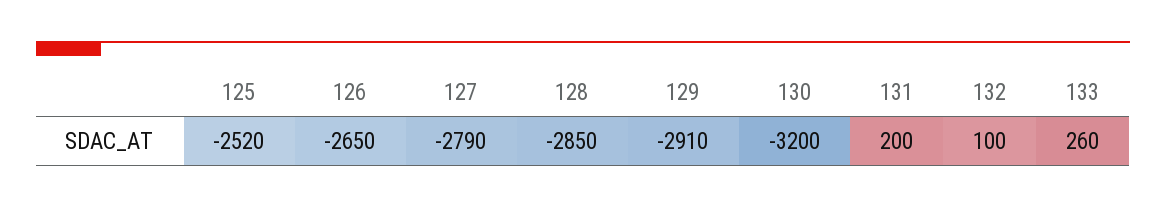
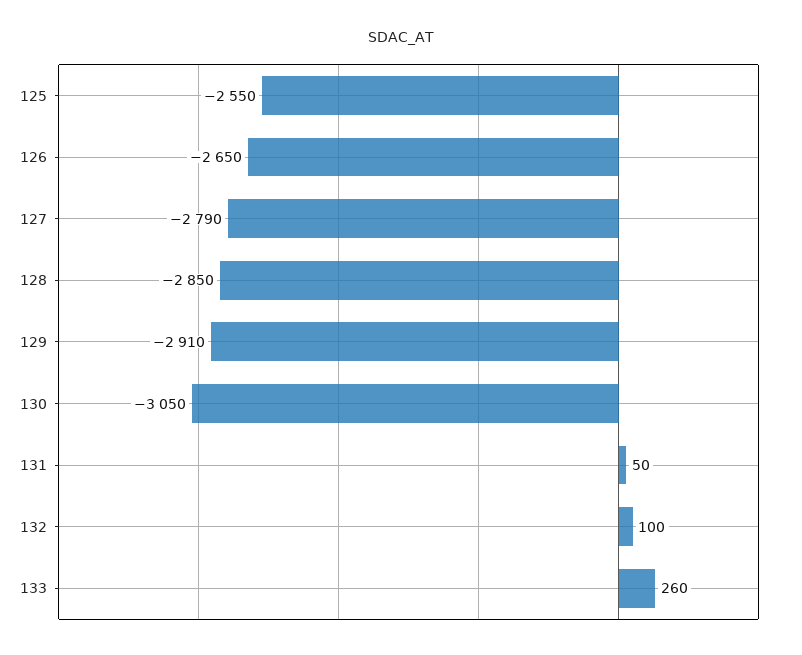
125: -2520 -> -2550
130: -3200 -> -3050
131: 200 -> 50

